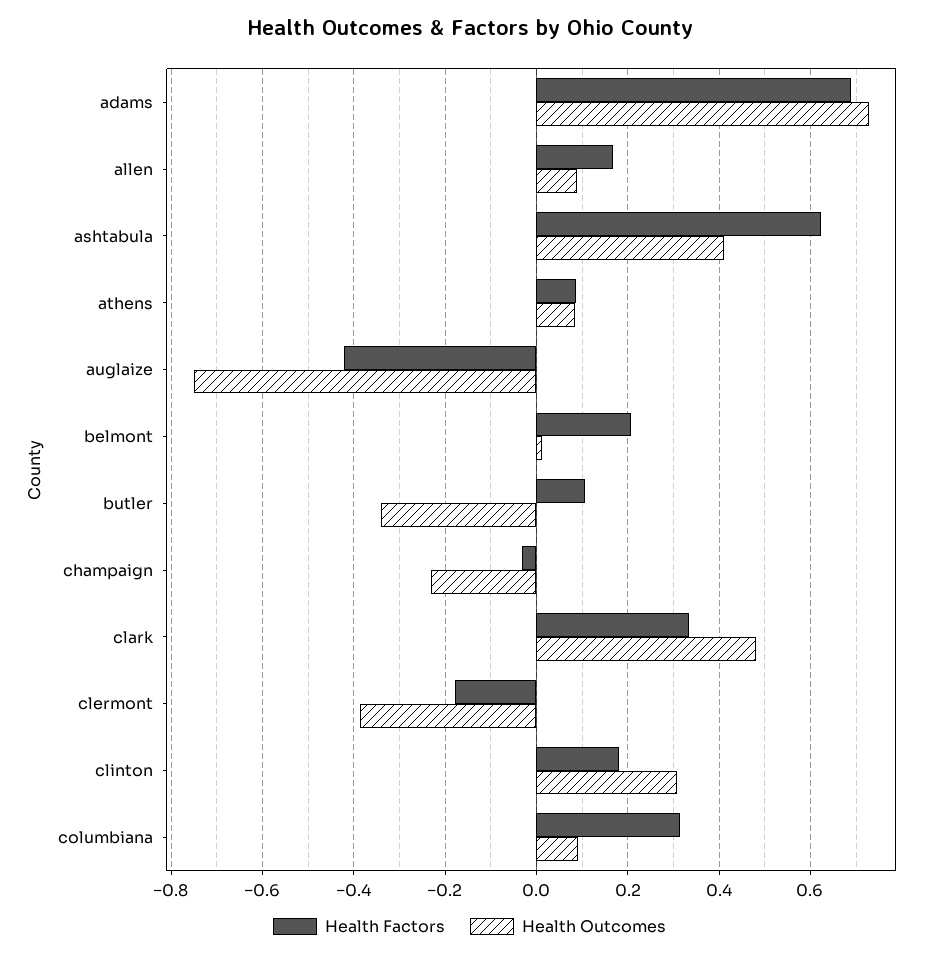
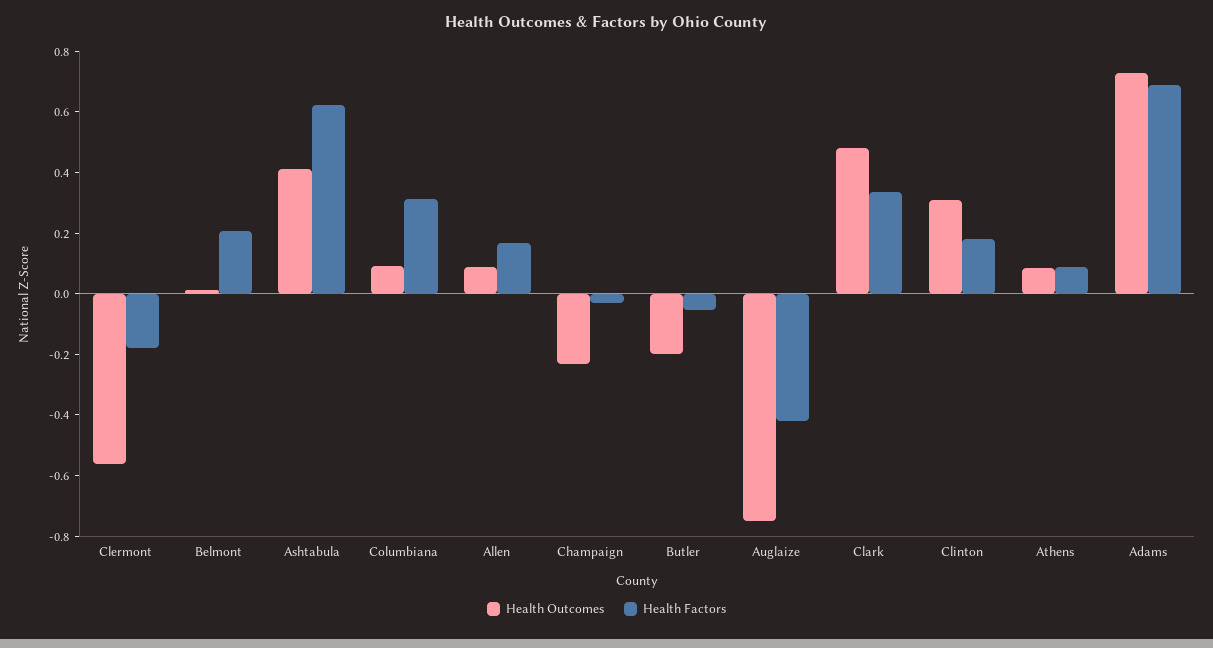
Health Factors, butler: 0.1 -> -0.05
Health Outcomes, butler: -0.34 -> -0.2
Health Outcomes, clermont: -0.38 -> -0.55

